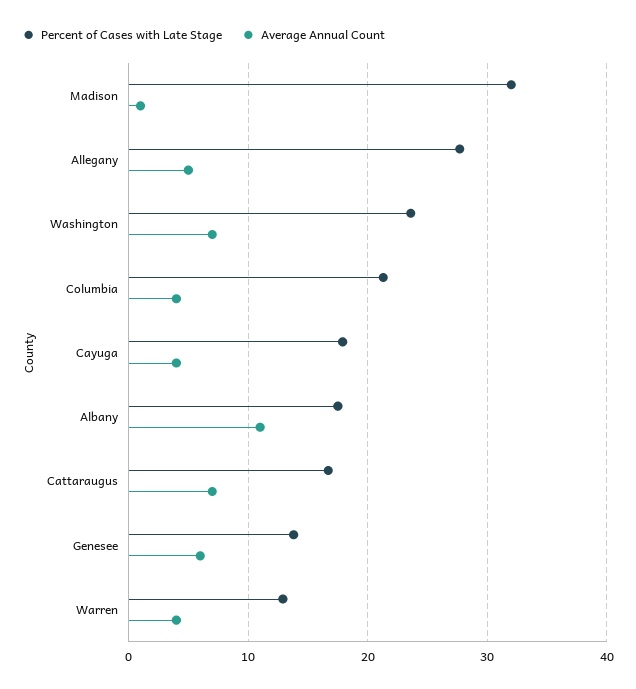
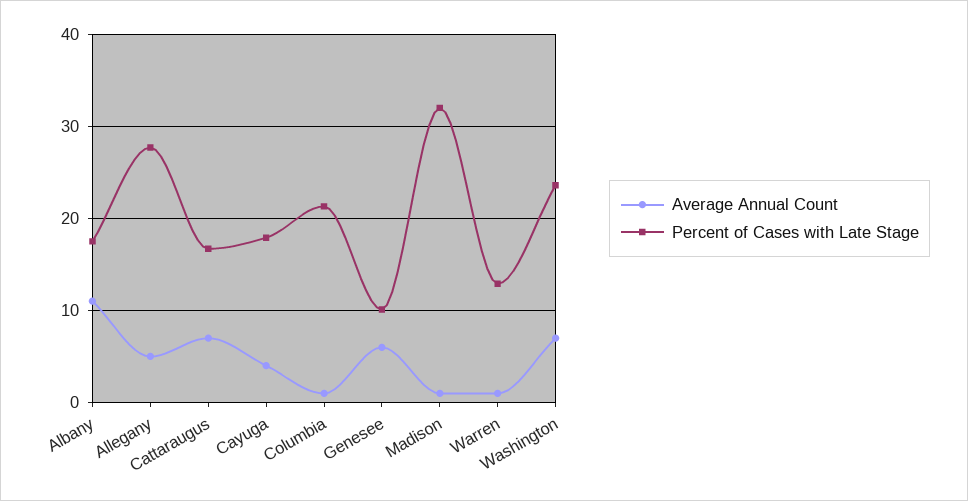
Average Annual Count, Columbia: 4 -> 1
Percent of Cases with Late Stage, Genesee: 14 -> 10
Average Annual Count, Warren: 4 -> 1

